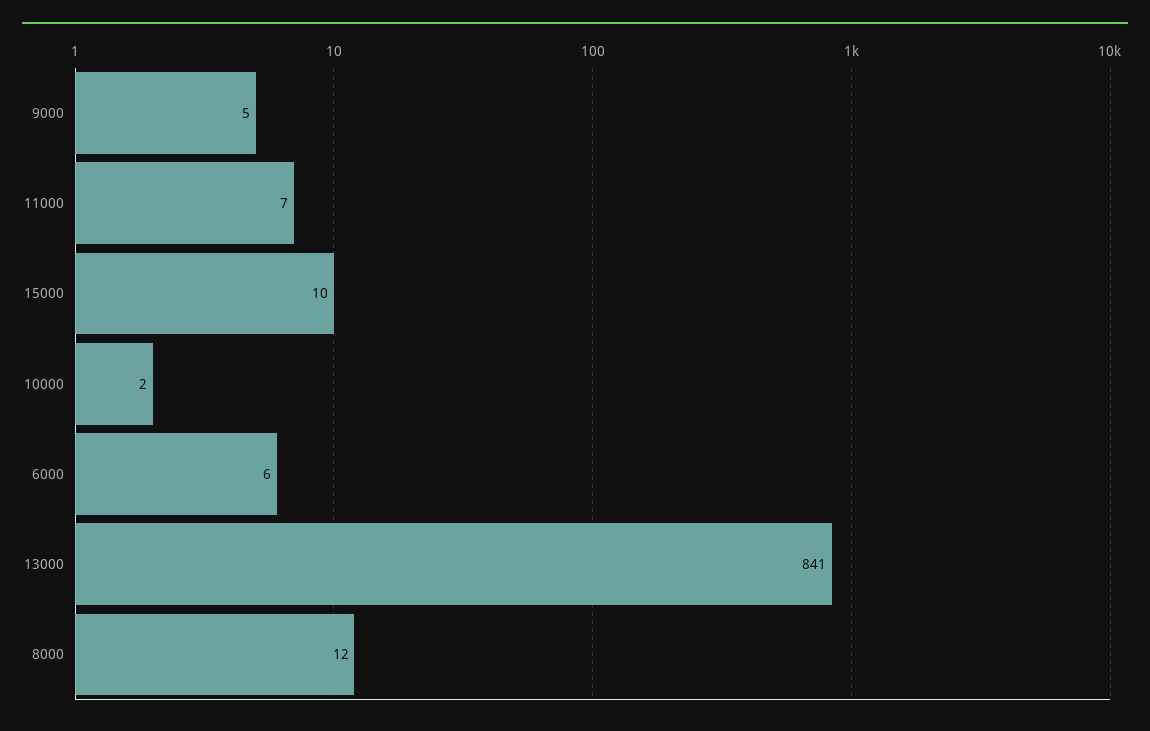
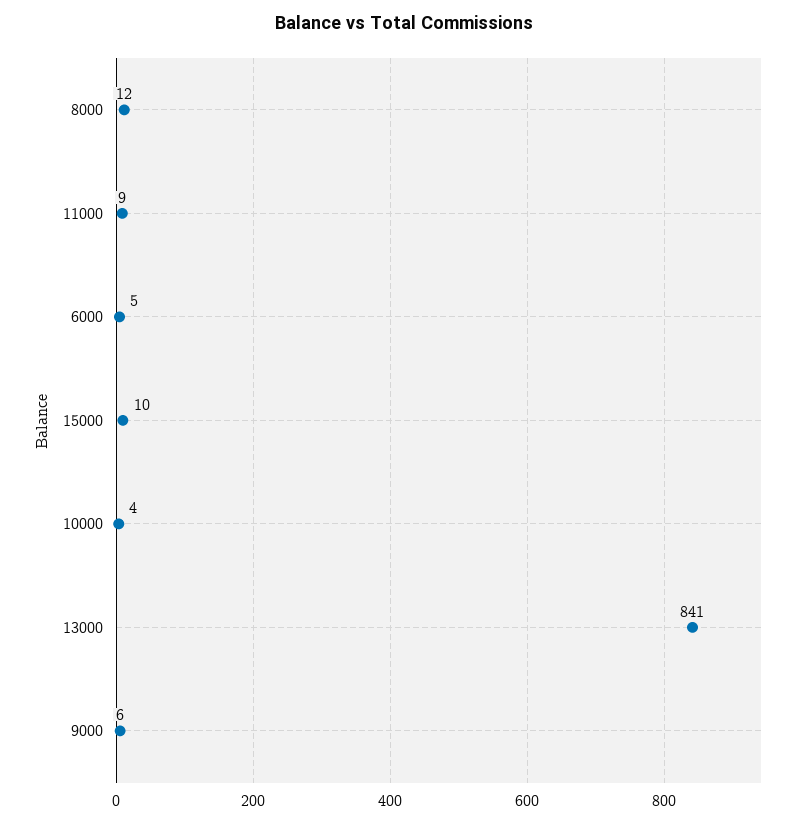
9000: 5 -> 6
11000: 7 -> 9
10000: 2 -> 4
6000: 6 -> 5

